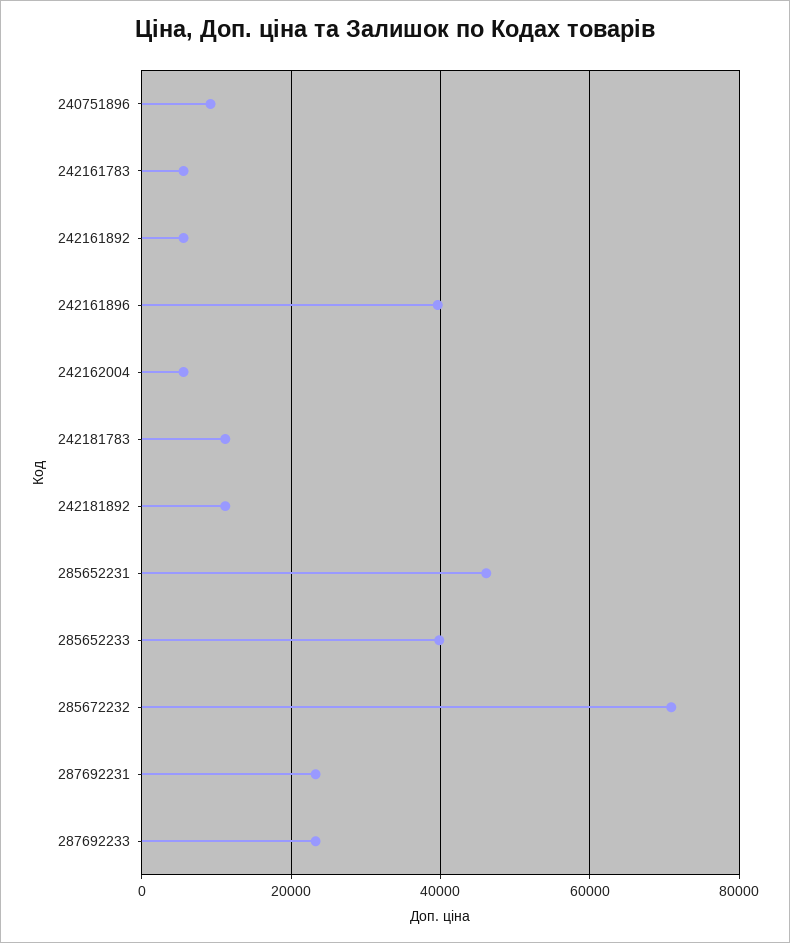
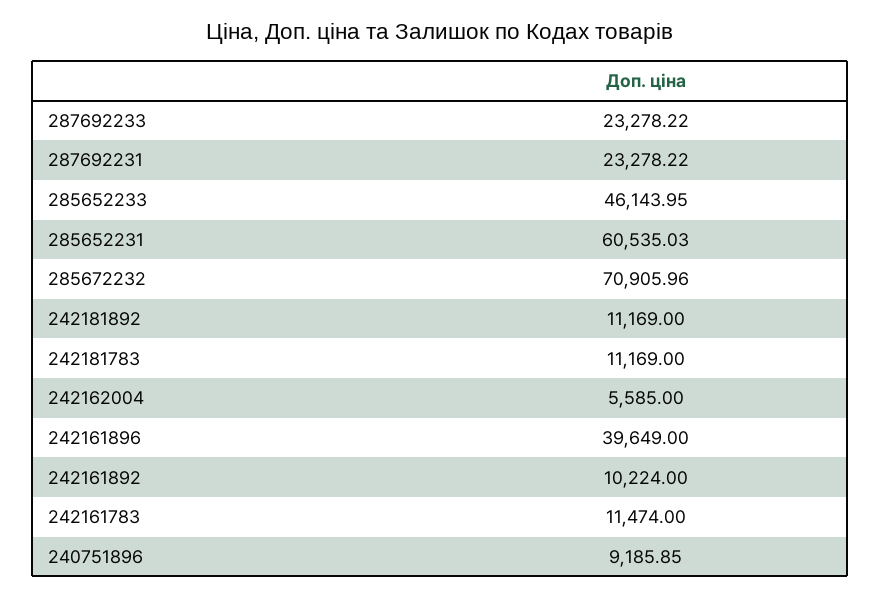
242161783: 6000 -> 11474
242161892: 6000 -> 10224
285652231: 46000 -> 60535.03
285652233: 40000 -> 46143.95

